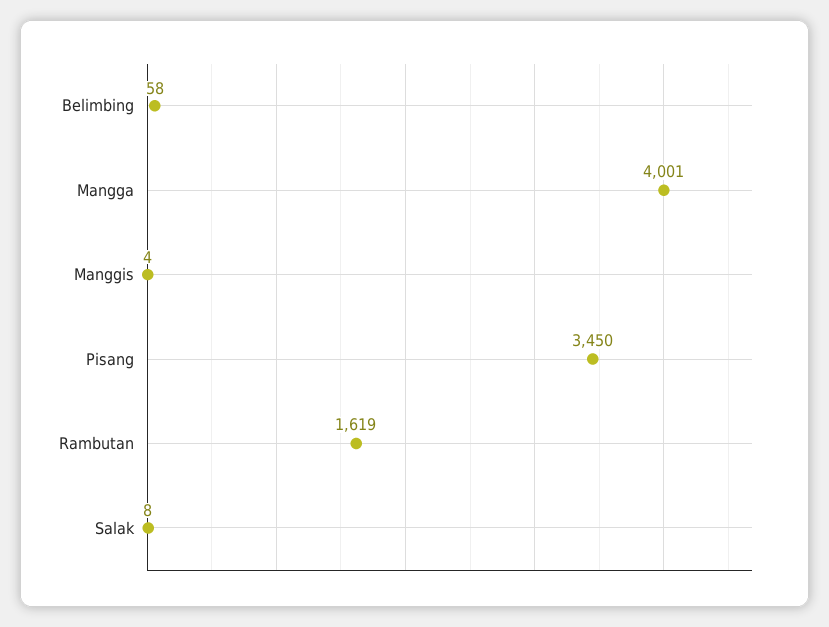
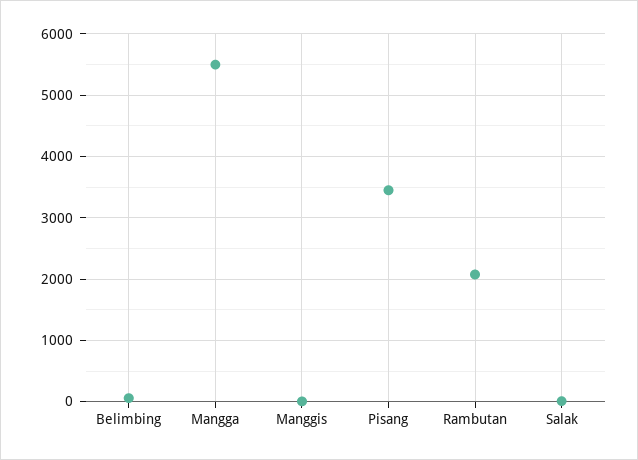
Mangga: 4001 -> 5500
Rambutan: 1619 -> 2100

